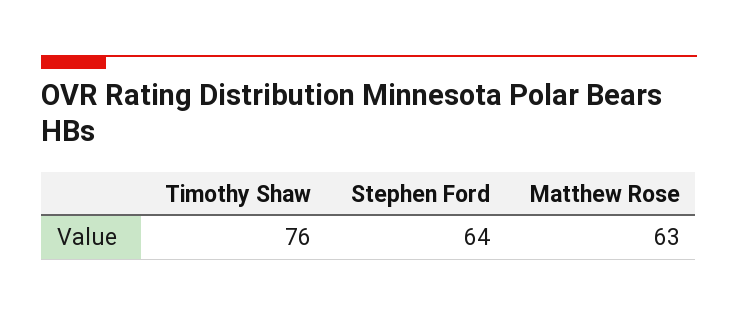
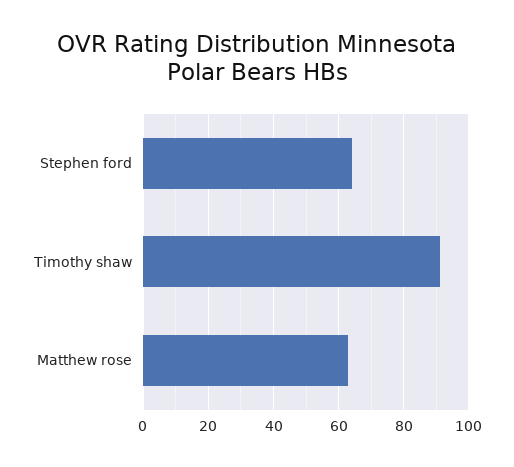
Timothy Shaw: 76 -> 90

